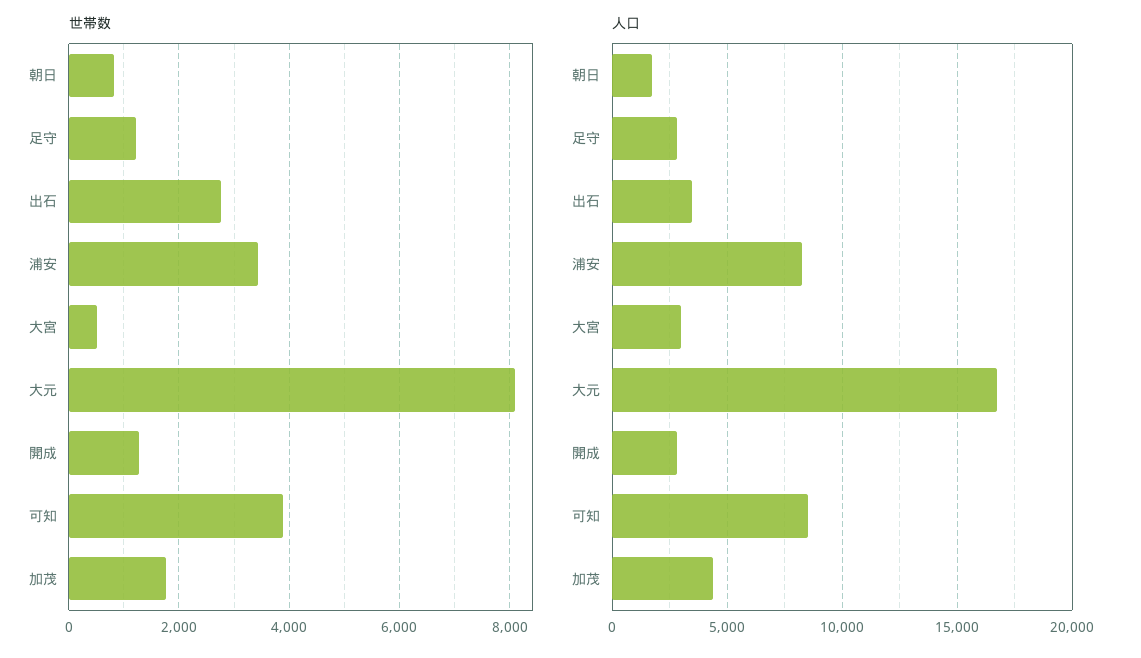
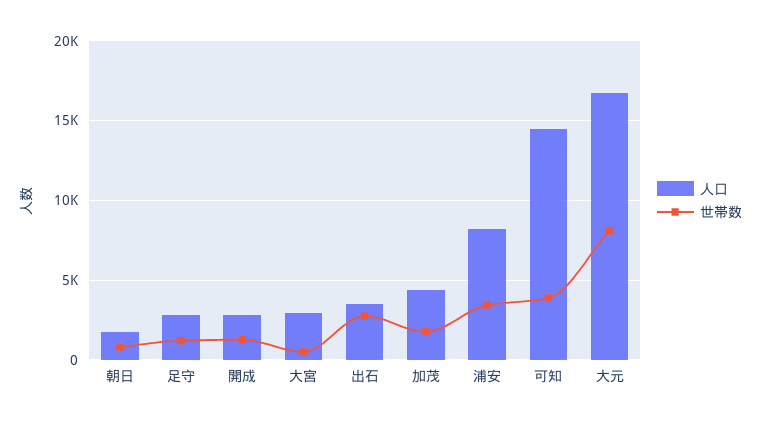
人口, 可知: 8500 -> 14500

